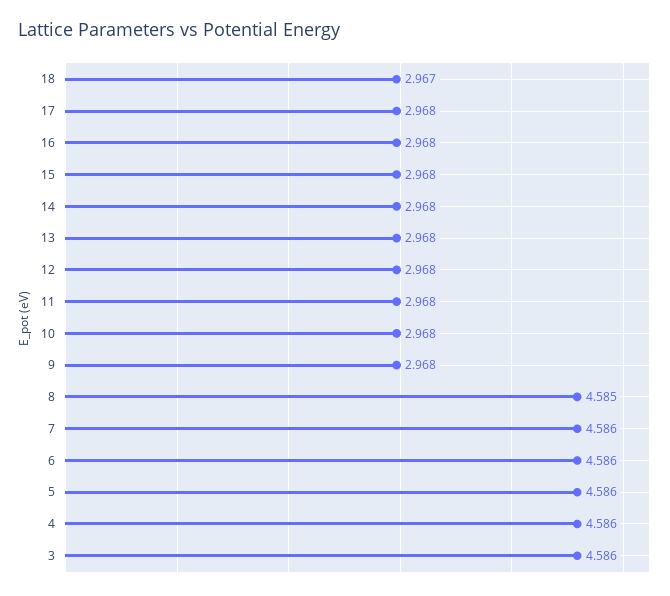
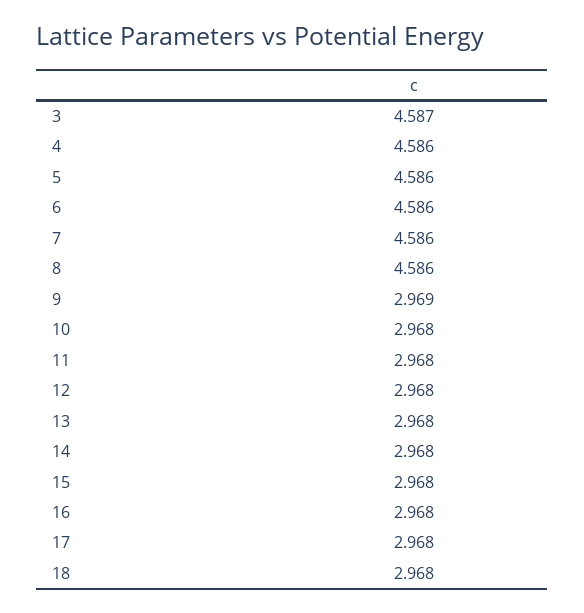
18: 2.967 -> 2.968
9: 2.968 -> 2.969
8: 4.585 -> 4.586
3: 4.586 -> 4.587

